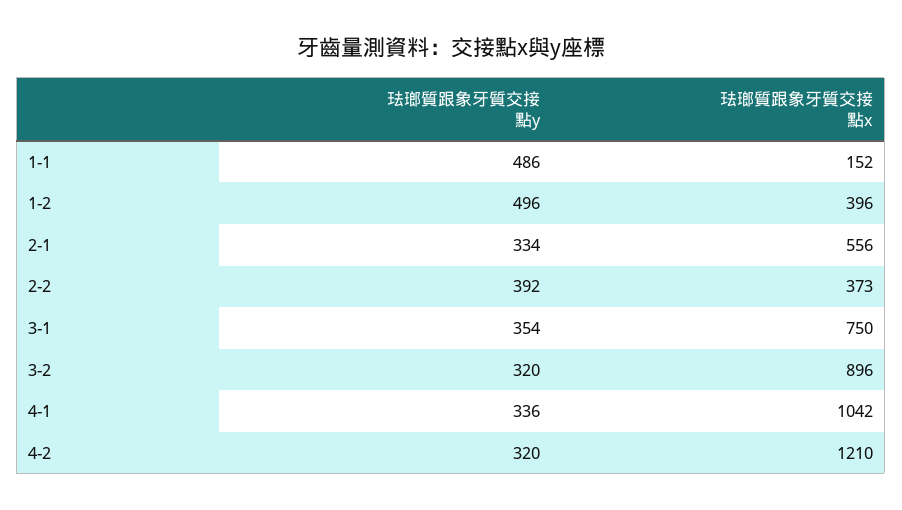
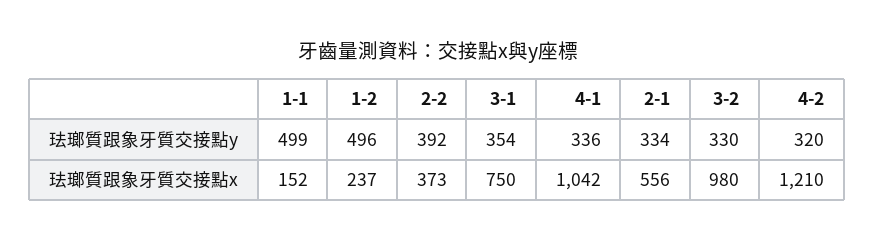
珐瑯質跟象牙質交接點y, 1-1: 486 -> 499
珐瑯質跟象牙質交接點x, 1-2: 396 -> 237
珐瑯質跟象牙質交接點y, 3-2: 320 -> 330
珐瑯質跟象牙質交接點x, 3-2: 896 -> 980

